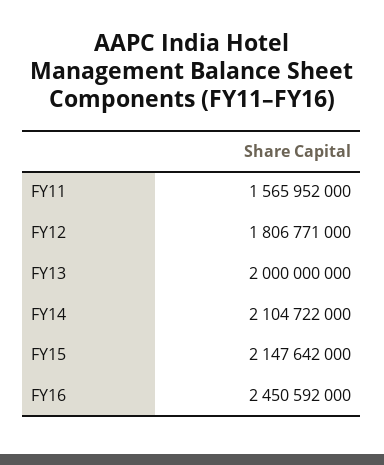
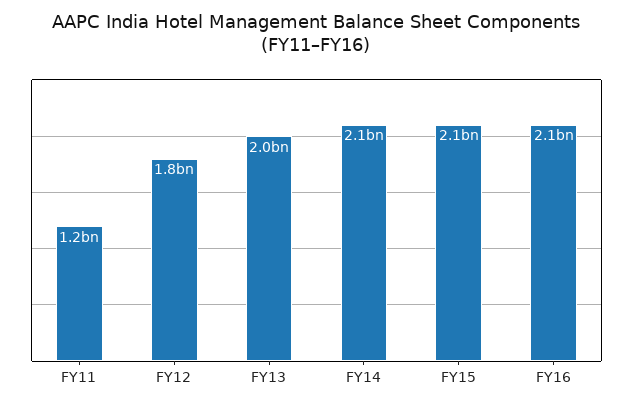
FY11: 1565952000 -> 1200000000
FY16: 2450592000 -> 2100000000

